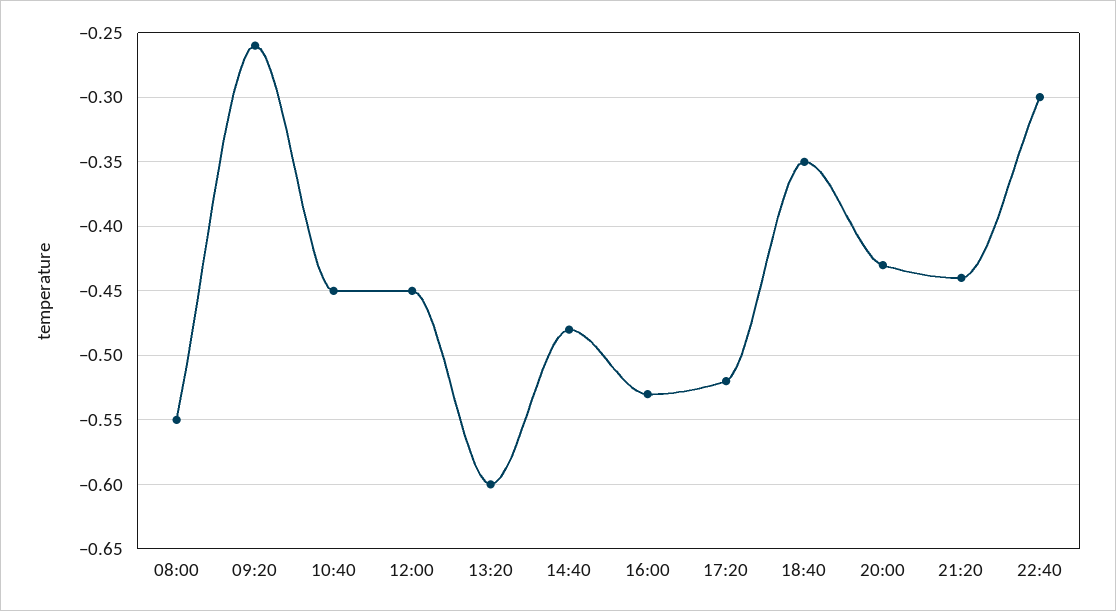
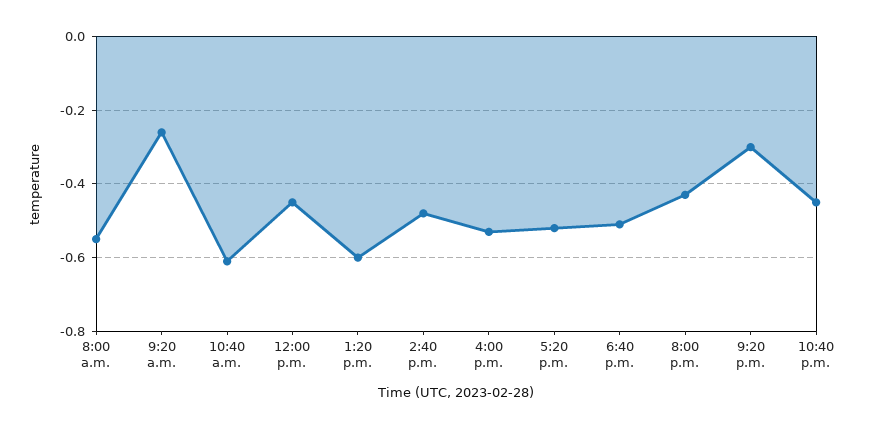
10:40: -0.45 -> -0.6
18:40: -0.35 -> -0.5
21:20: -0.44 -> -0.3
22:40: -0.3 -> -0.45

